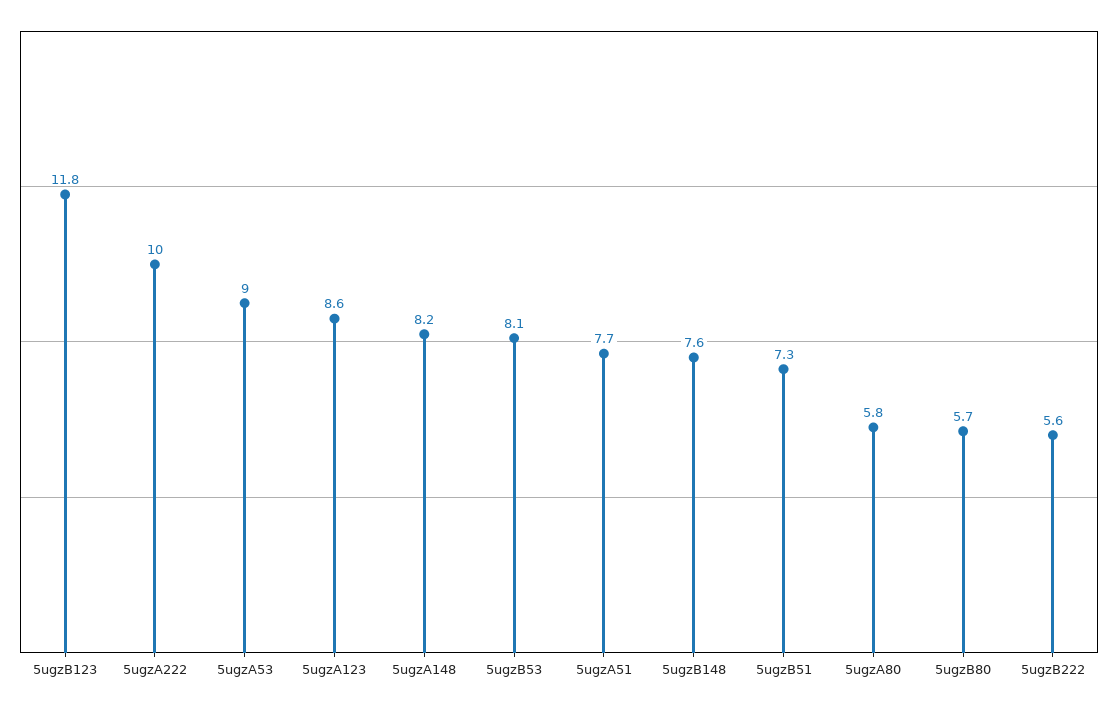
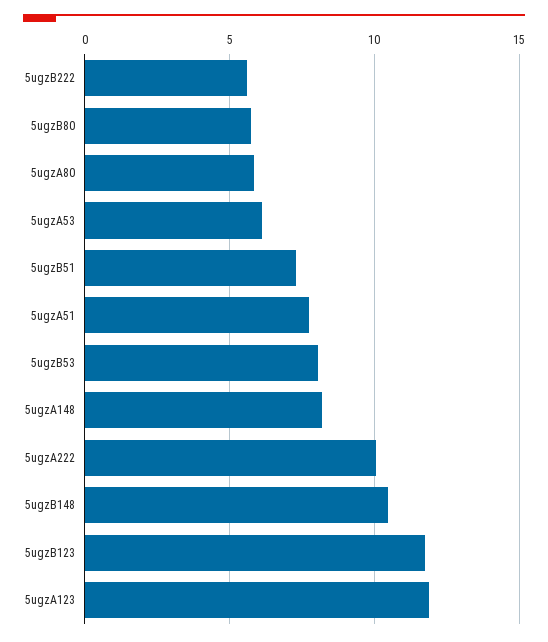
5ugzA53: 9 -> 6
5ugzA123: 8.6 -> 12
5ugzB148: 7.6 -> 10.5

